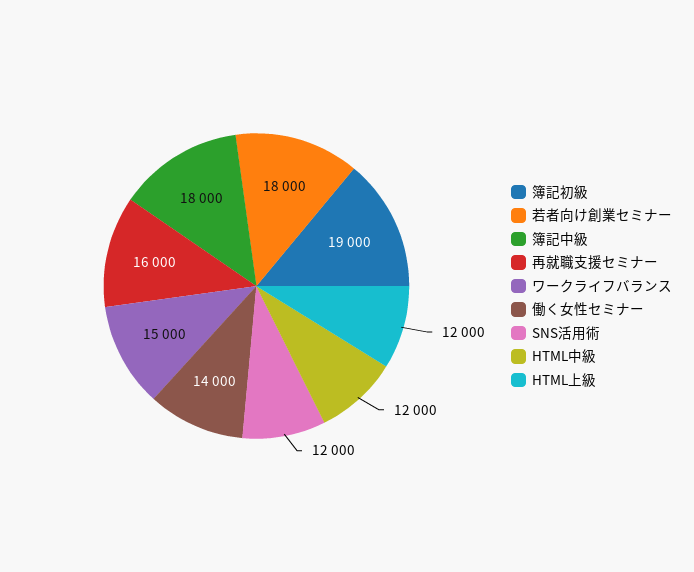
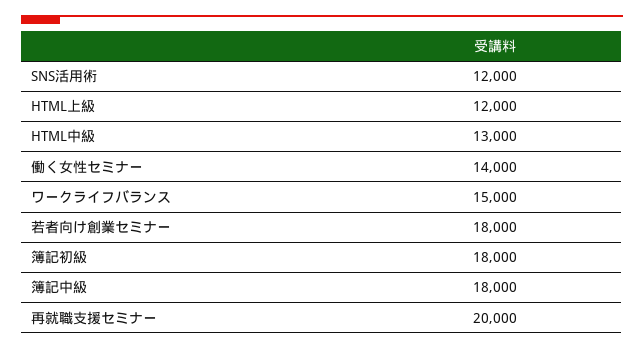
簿記初級: 19000 -> 18000
再就職支援セミナー: 16000 -> 20000
HTML中級: 12000 -> 13000

